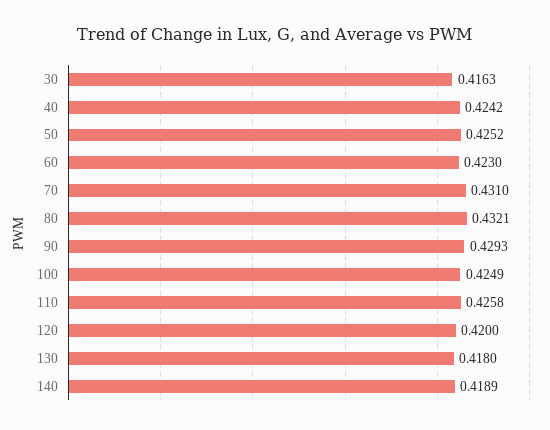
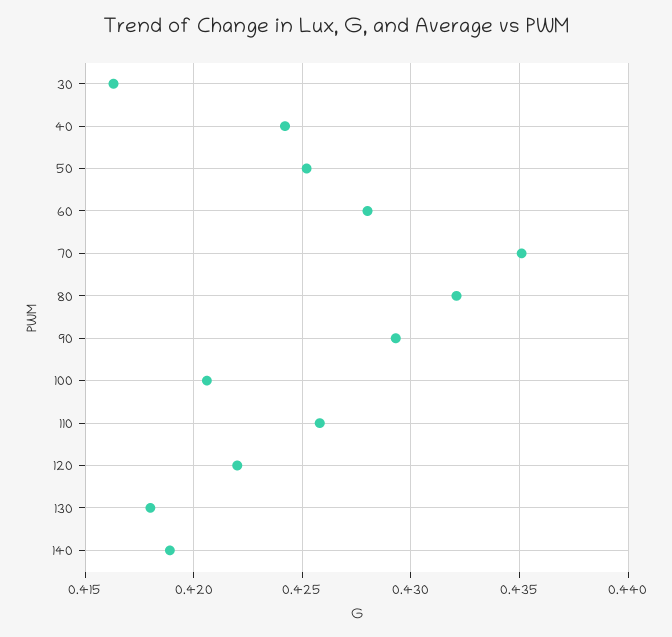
60: 0.423 -> 0.428
70: 0.431 -> 0.435
100: 0.4249 -> 0.4205
120: 0.42 -> 0.422

